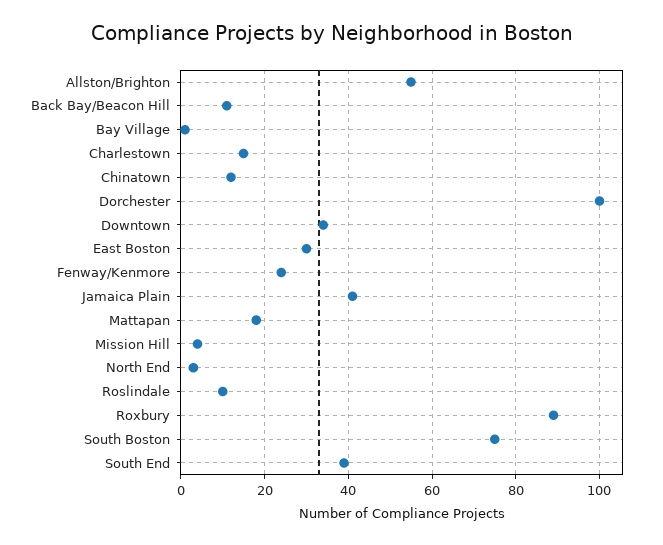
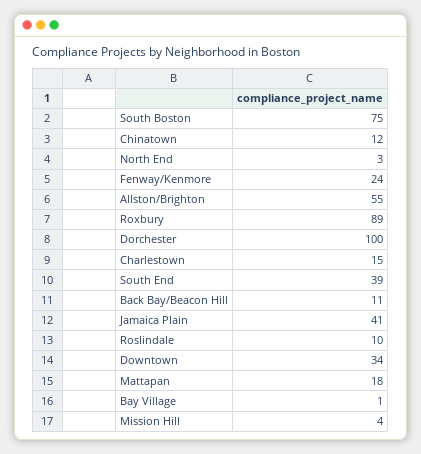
East Boston: 30 -> none

